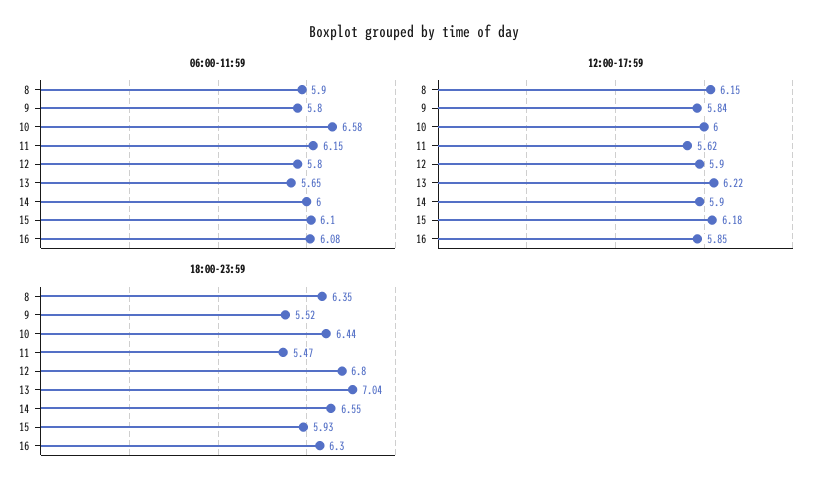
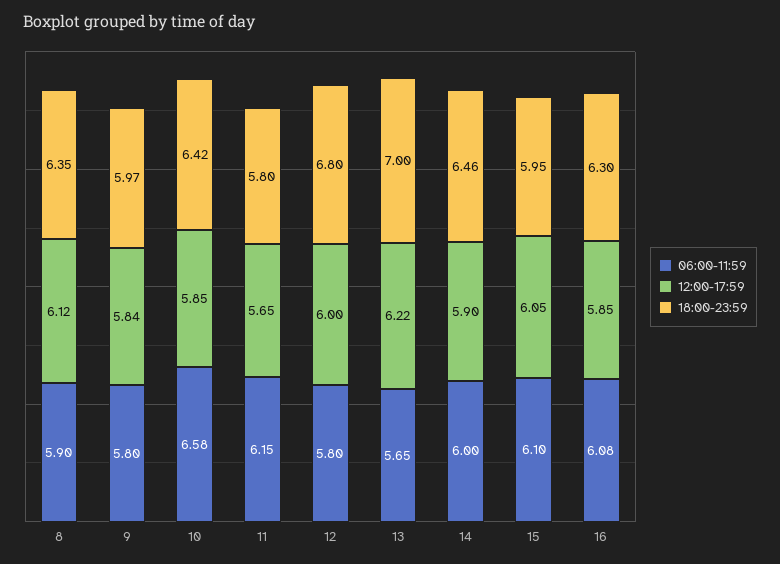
12:00-17:59, 8: 6.15 -> 6.12
12:00-17:59, 10: 6 -> 5.85
12:00-17:59, 11: 5.62 -> 5.65
12:00-17:59, 12: 5.9 -> 6
12:00-17:59, 15: 6.18 -> 6.05
18:00-23:59, 9: 5.52 -> 5.97
18:00-23:59, 10: 6.44 -> 6.42
18:00-23:59, 11: 5.47 -> 5.8
18:00-23:59, 13: 7.04 -> 7
18:00-23:59, 14: 6.55 -> 6.46
18:00-23:59, 15: 5.93 -> 5.95

